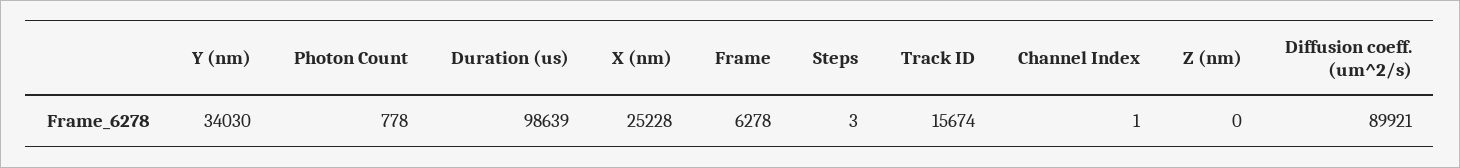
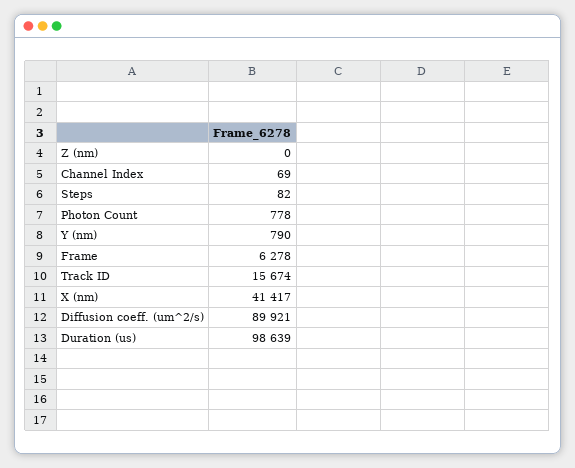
Y (nm): 34030 -> 790
X (nm): 25228 -> 41417
Steps: 3 -> 82
Channel Index: 1 -> 69

